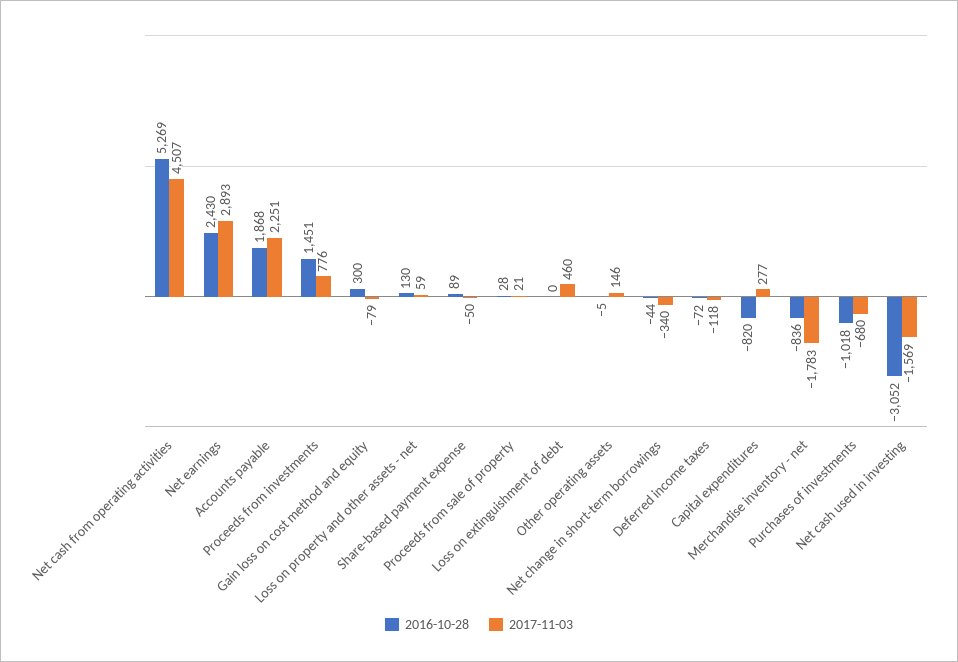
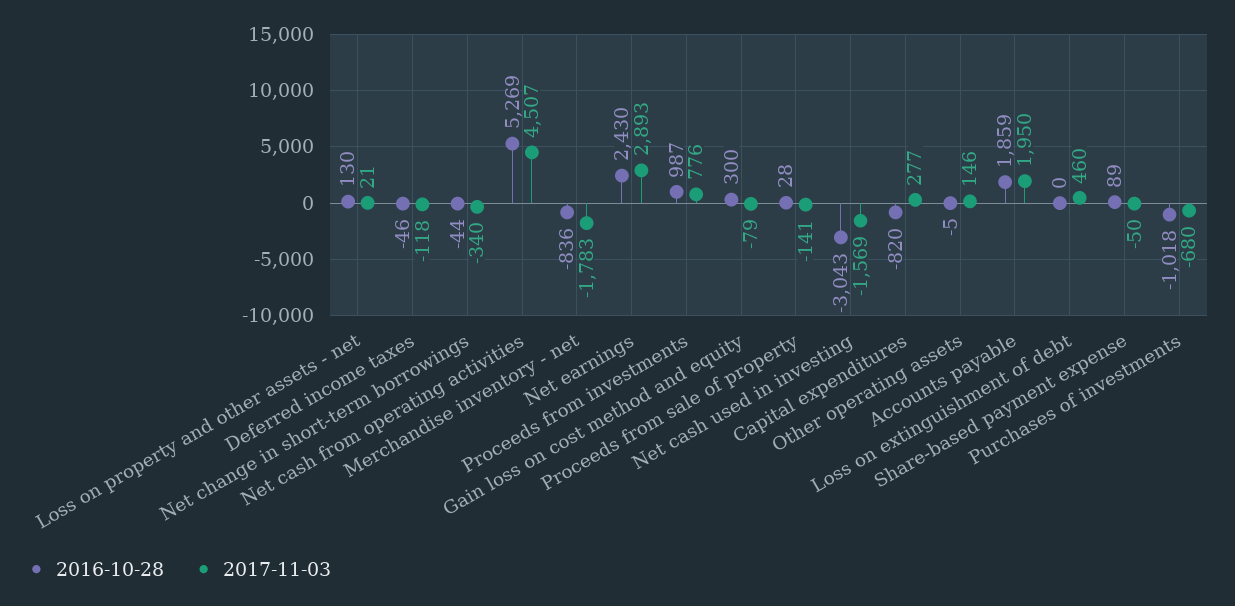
2016-10-28, Accounts payable: 1868 -> 1859
2017-11-03, Accounts payable: 2251 -> 1950
2016-10-28, Proceeds from investments: 1451 -> 987
2017-11-03, Loss on property and other assets - net: 59 -> 21
2017-11-03, Proceeds from sale of property: 21 -> -141
2016-10-28, Deferred income taxes: -72 -> -46
2016-10-28, Net cash used in investing: -3052 -> -3043

